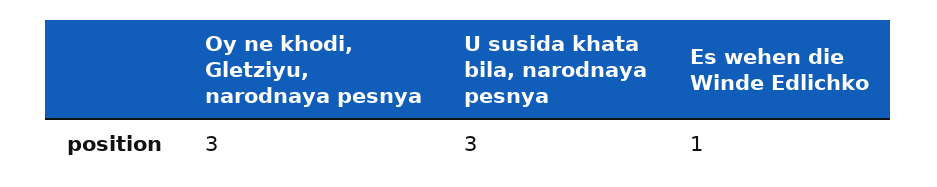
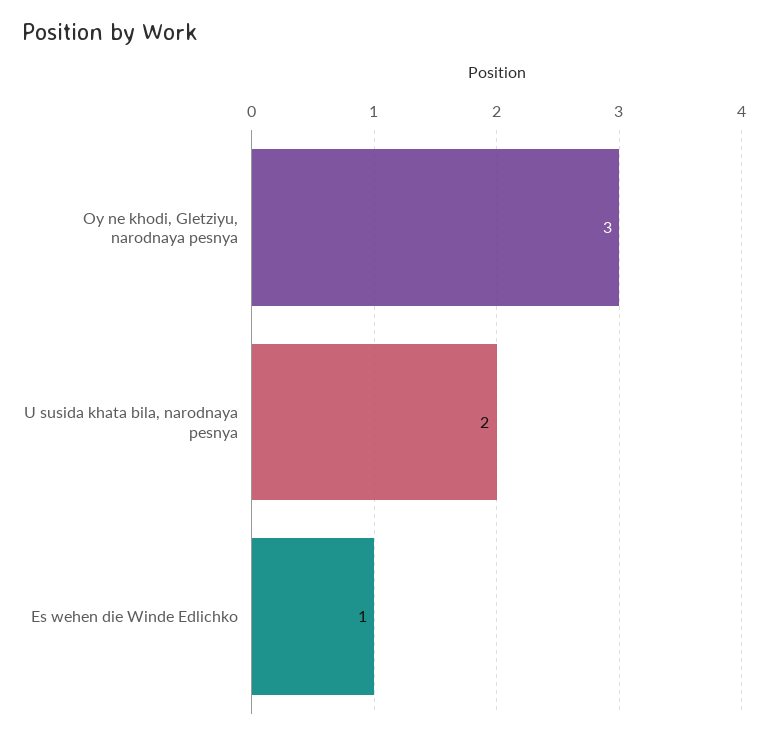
U susida khata bila, narodnaya pesnya: 3 -> 2

